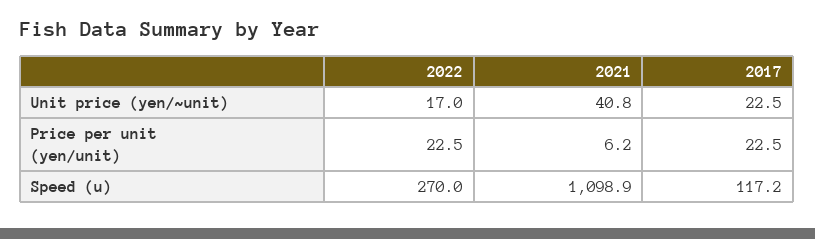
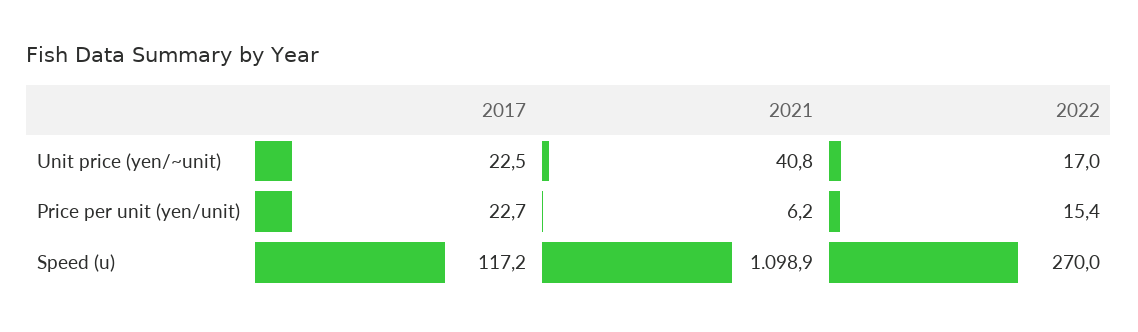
2022, Price per unit (yen/unit): 22.5 -> 15.4
2017, Price per unit (yen/unit): 22.5 -> 22.7

